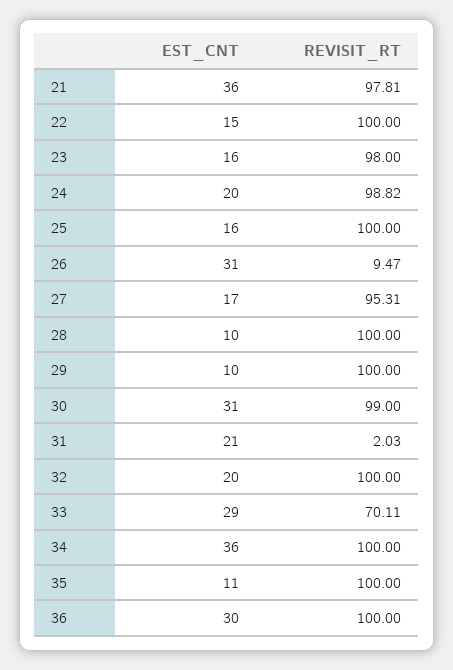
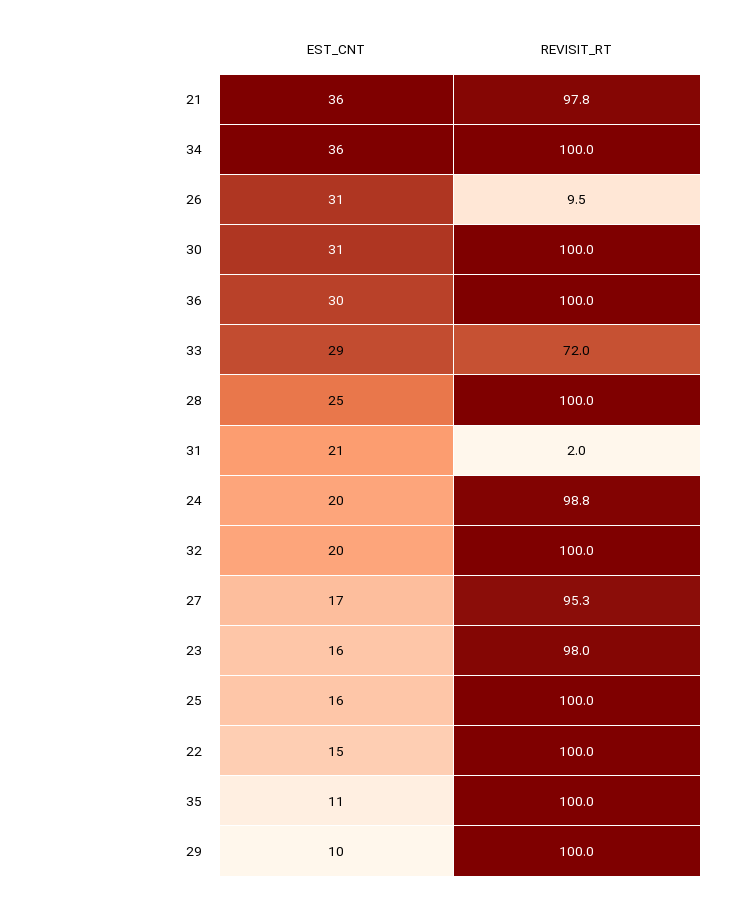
EST_CNT, 28: 10 -> 25
REVISIT_RT, 30: 99 -> 100
REVISIT_RT, 33: 70.11 -> 72

